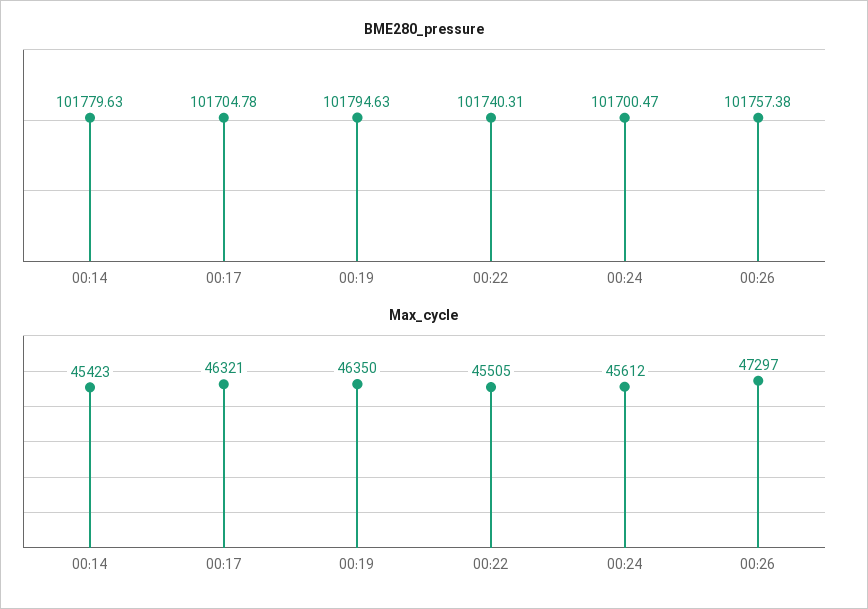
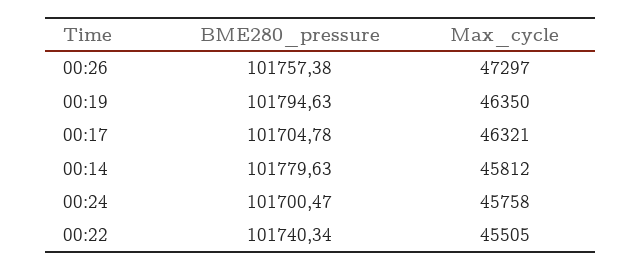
BME280_pressure, 00:22: 101740.31 -> 101740.34
Max_cycle, 00:14: 45423 -> 45812
Max_cycle, 00:24: 45612 -> 45758

